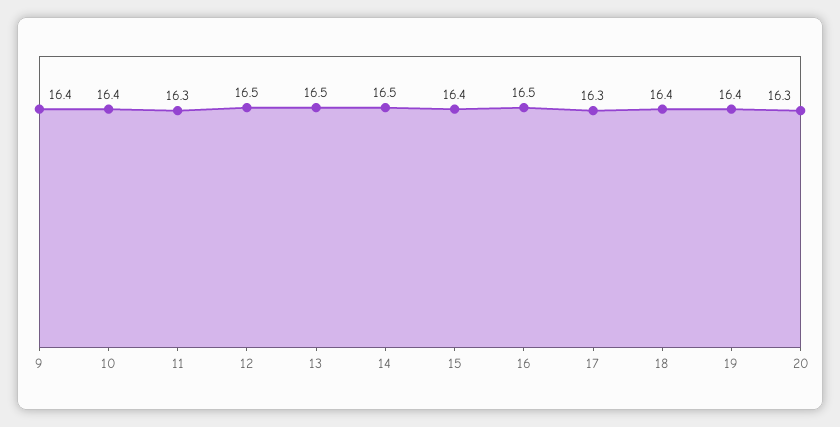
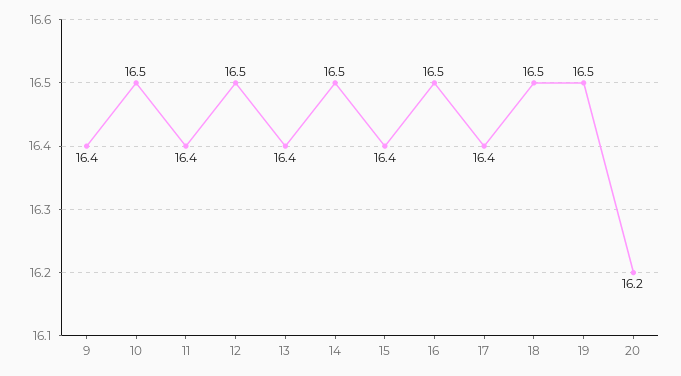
10: 16.4 -> 16.5
11: 16.3 -> 16.4
13: 16.5 -> 16.4
17: 16.3 -> 16.4
18: 16.4 -> 16.5
19: 16.4 -> 16.5
20: 16.3 -> 16.2

